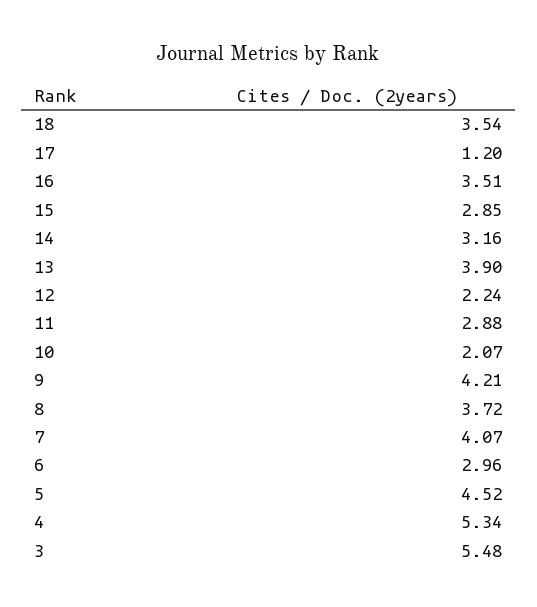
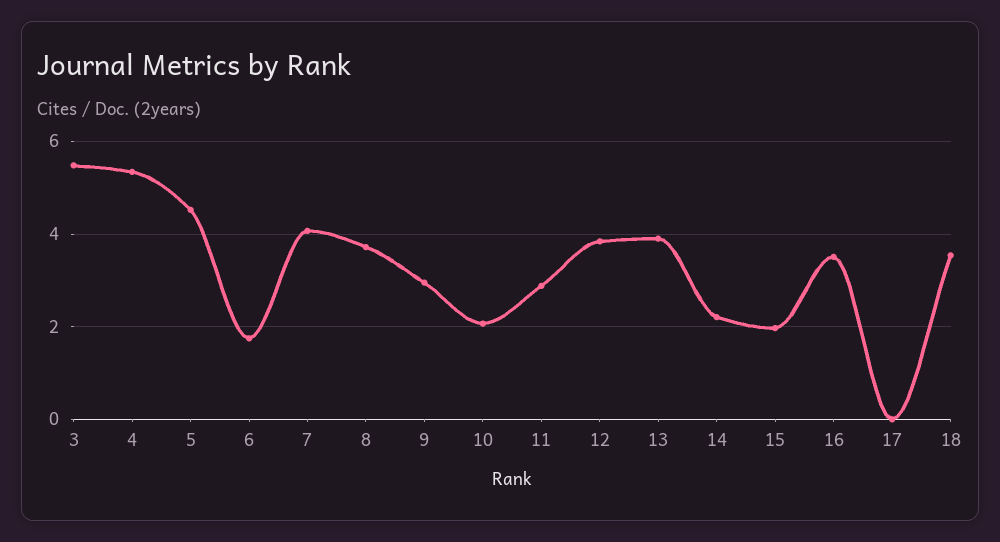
17: 1.2 -> 0
15: 2.85 -> 2
14: 3.16 -> 2.2
12: 2.24 -> 3.8
9: 4.21 -> 3
6: 2.96 -> 1.8

